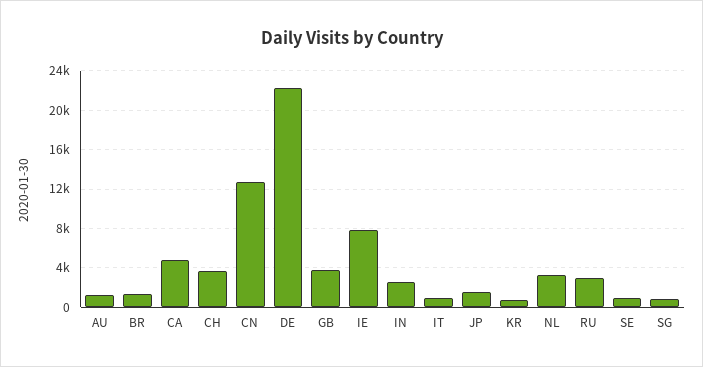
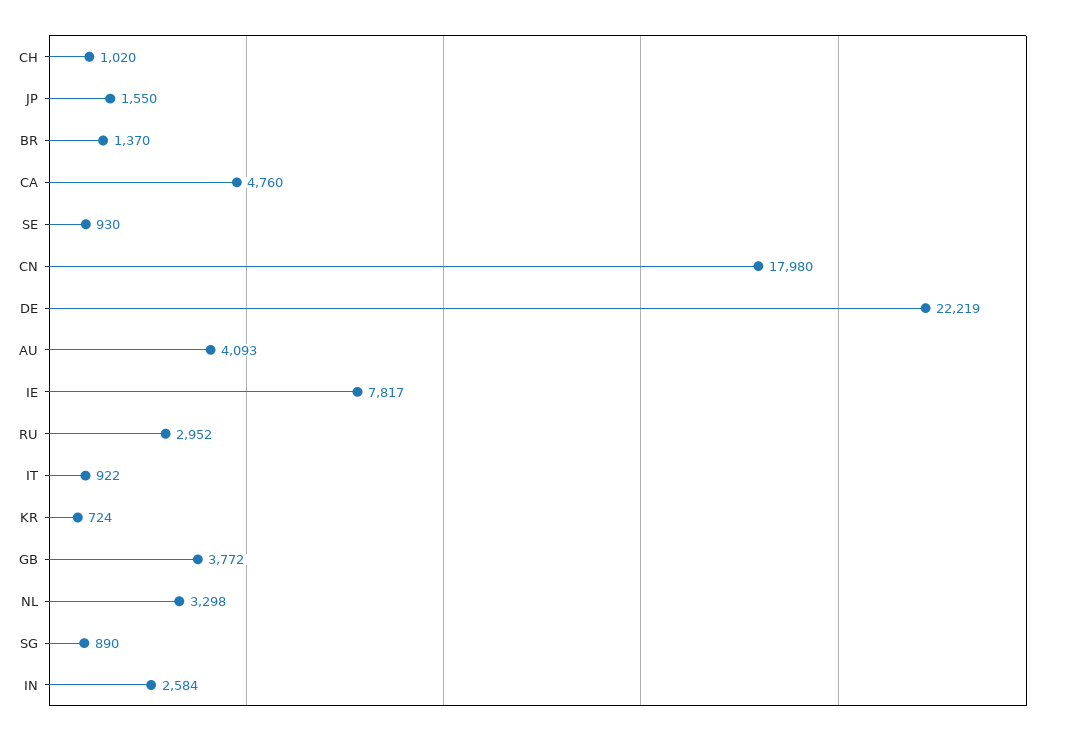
AU: 1000 -> 4093
CH: 4000 -> 1020
CN: 13000 -> 17980

